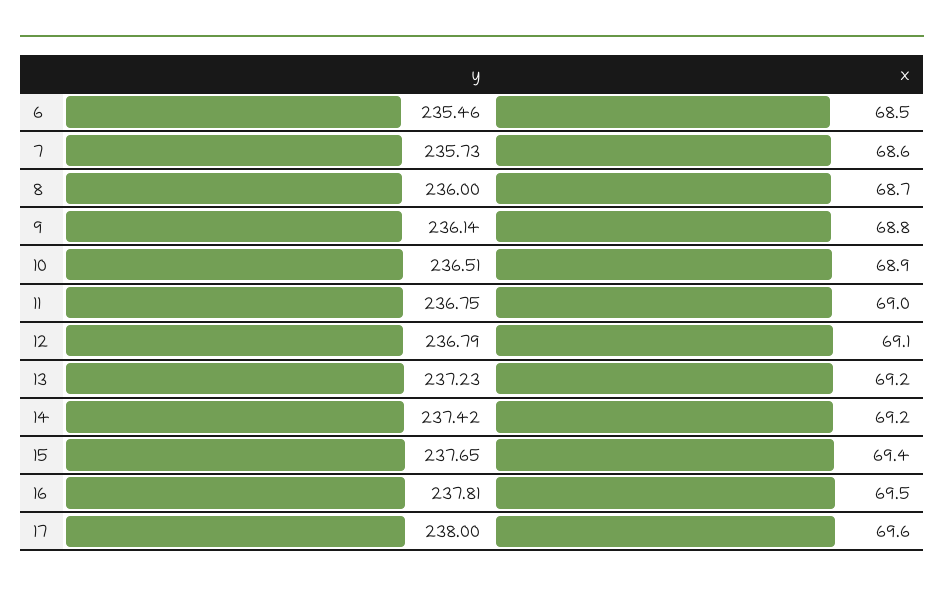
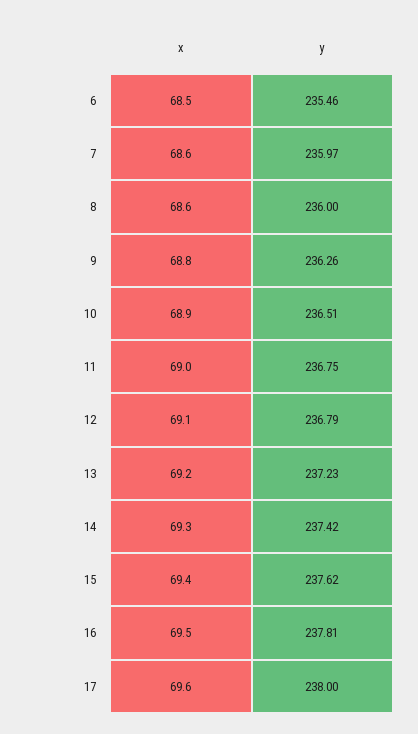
y, 7: 235.73 -> 235.97
x, 8: 68.7 -> 68.6
y, 9: 236.14 -> 236.26
x, 14: 69.2 -> 69.3
y, 15: 237.65 -> 237.62

